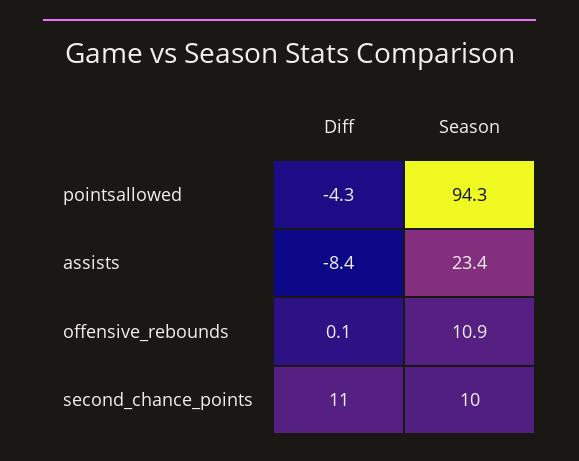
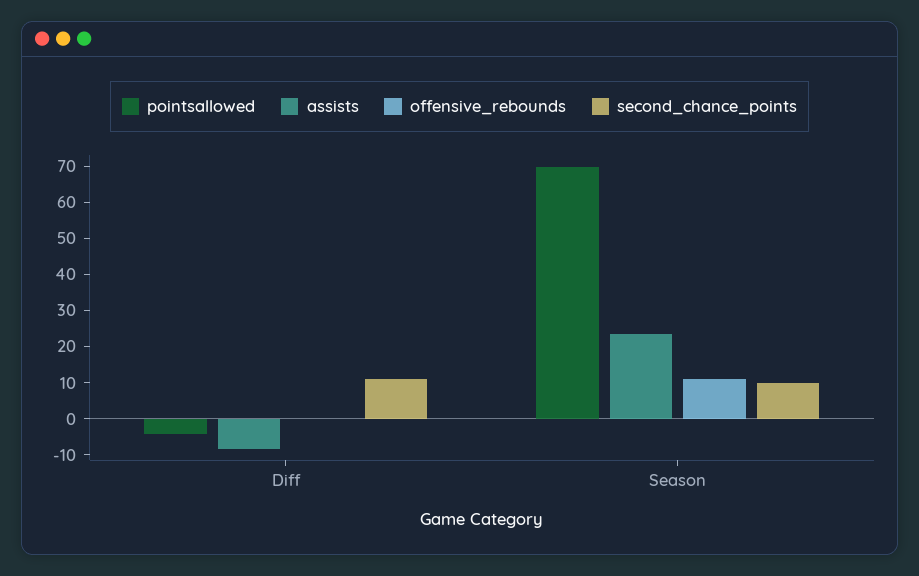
pointsallowed, Season: 94.3 -> 70

